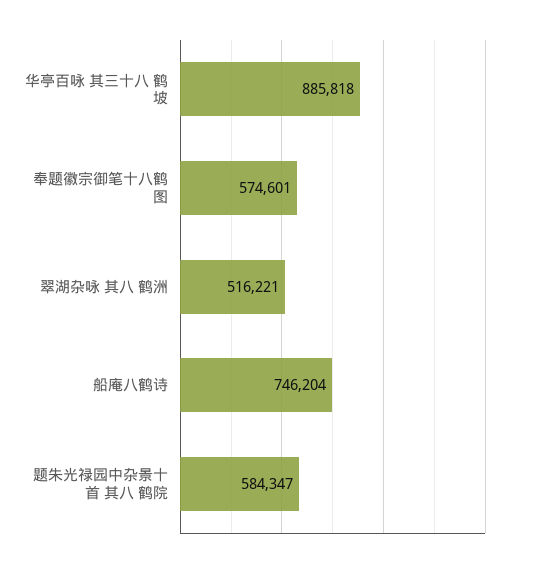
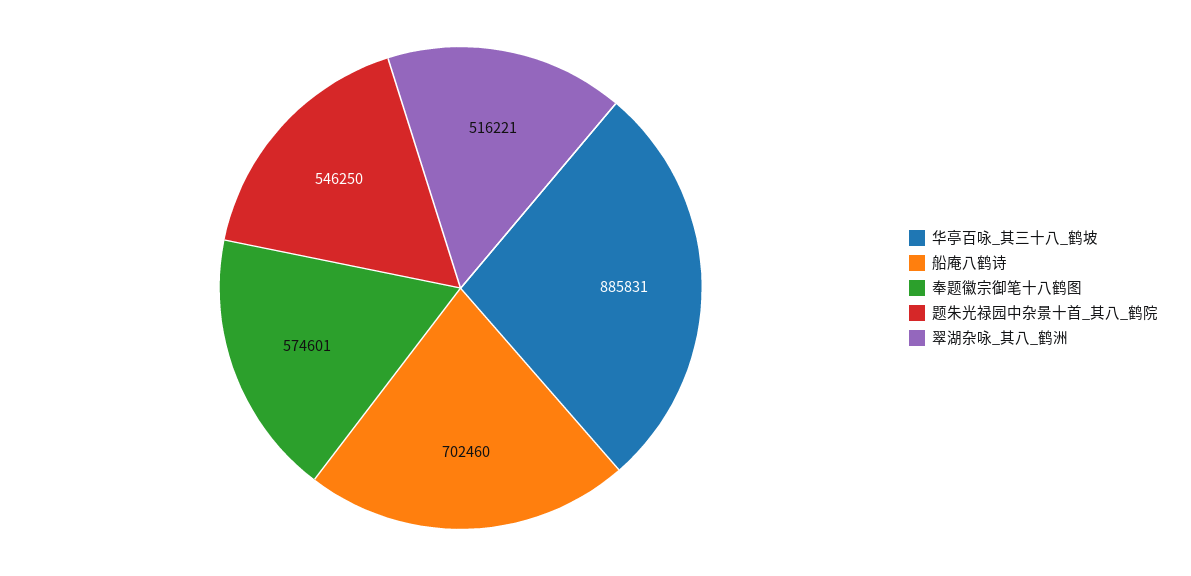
华亭百咏 其三十八 鹤坡: 885818 -> 885831
船庵八鹤诗: 746204 -> 702460
题朱光禄园中杂景十首 其八 鹤院: 584347 -> 546250

